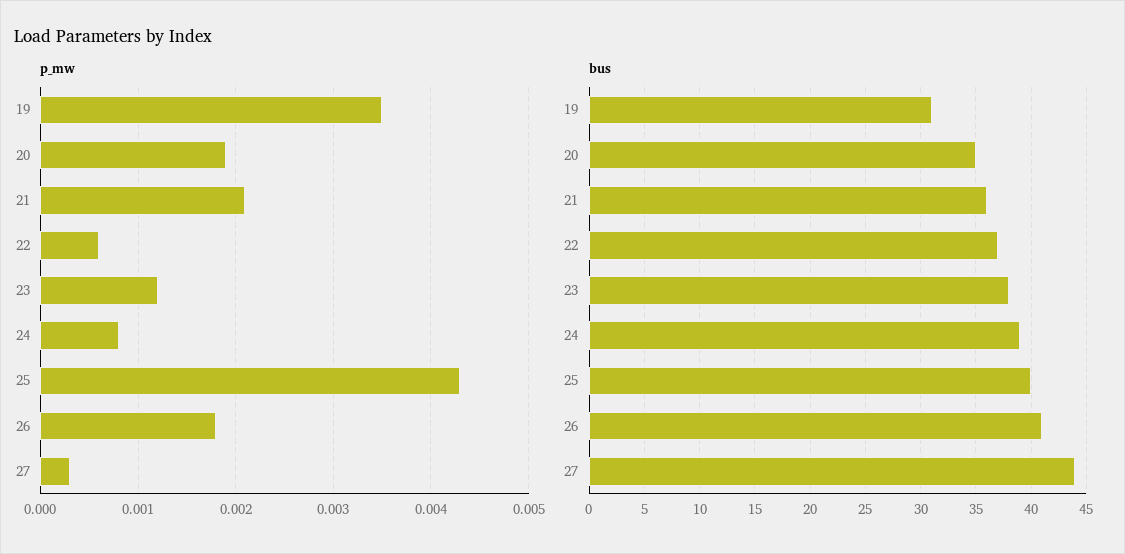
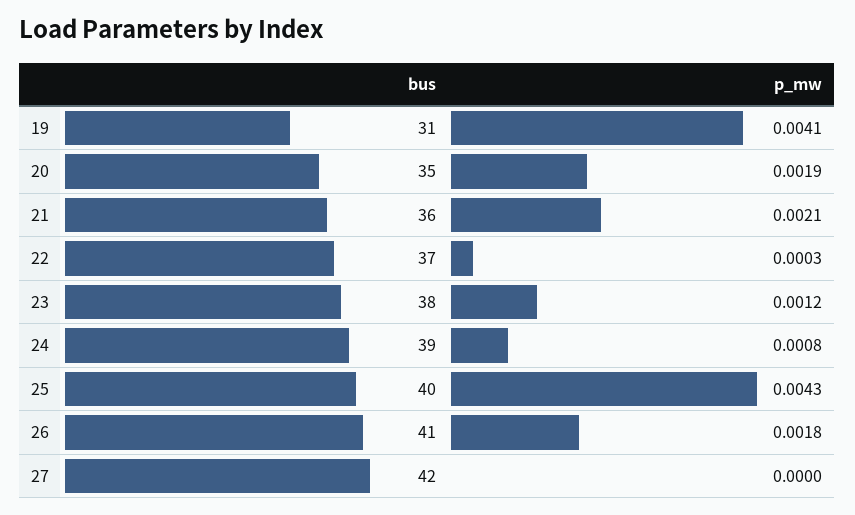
p_mw, 19: 0.0035 -> 0.0041
p_mw, 22: 0.0006 -> 0.0003
p_mw, 27: 0.0003 -> 0
bus, 27: 44 -> 42

